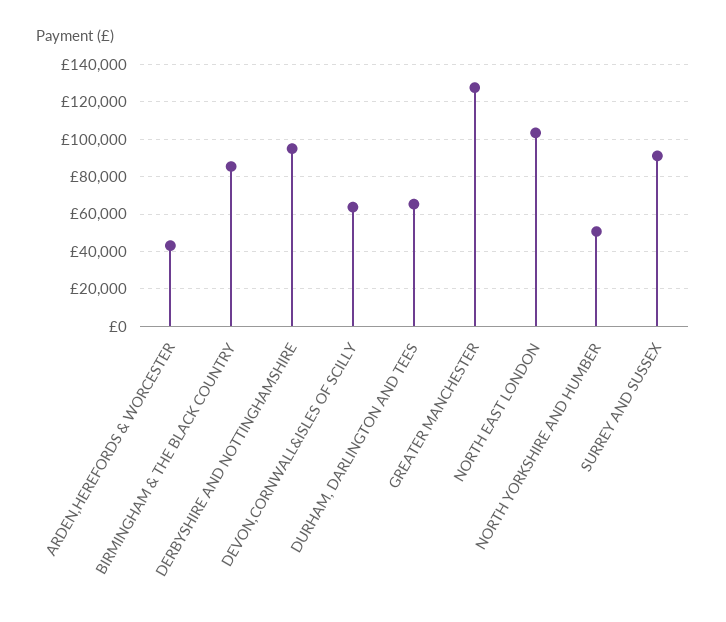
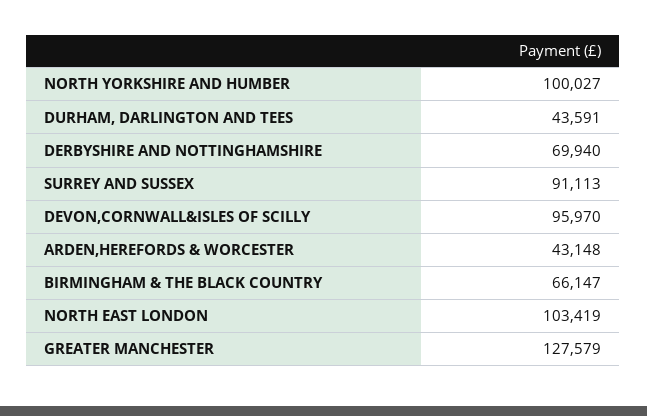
BIRMINGHAM & THE BLACK COUNTRY: 85000 -> 66147
DERBYSHIRE AND NOTTINGHAMSHIRE: 95000 -> 69940
DEVON,CORNWALL&ISLES OF SCILLY: 65000 -> 95970
DURHAM, DARLINGTON AND TEES: 65000 -> 43591
NORTH YORKSHIRE AND HUMBER: 50000 -> 100027

